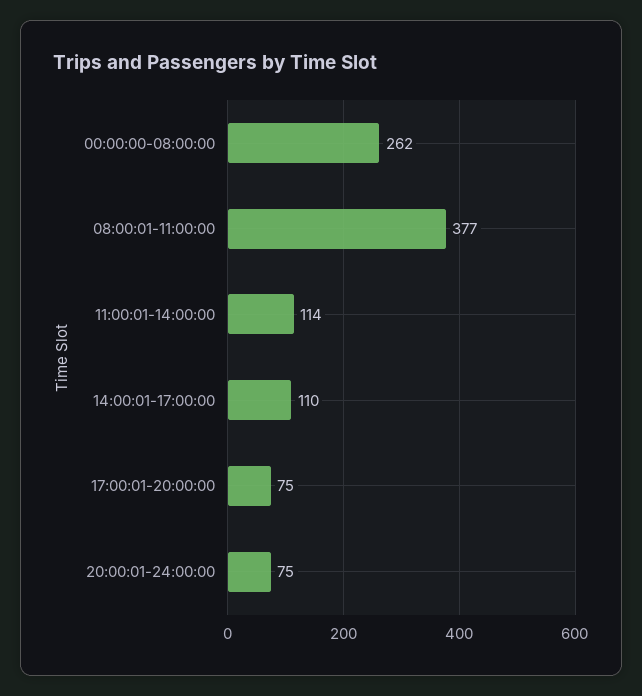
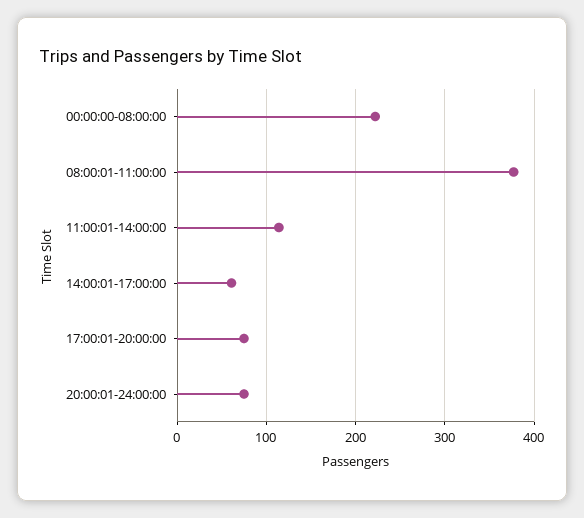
00:00:00-08:00:00: 262 -> 220
14:00:01-17:00:00: 110 -> 60

